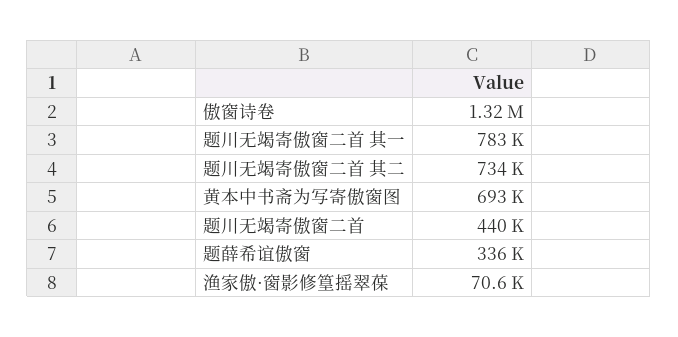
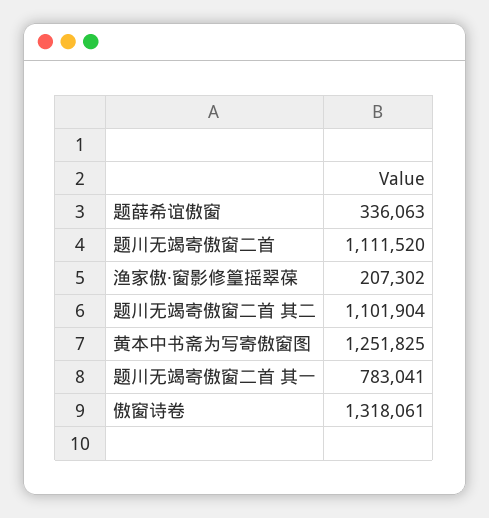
题川无竭寄傲窗二首 其二: 734000 -> 1101904
黄本中书斋为写寄傲窗图: 693000 -> 1251825
题川无竭寄傲窗二首: 440000 -> 1111520
渔家傲·窗影修篁摇翠葆: 70600 -> 207302

